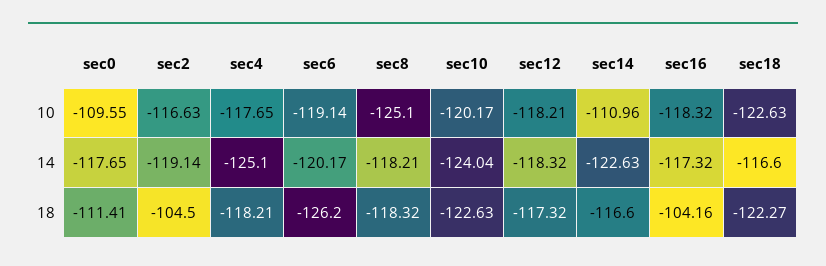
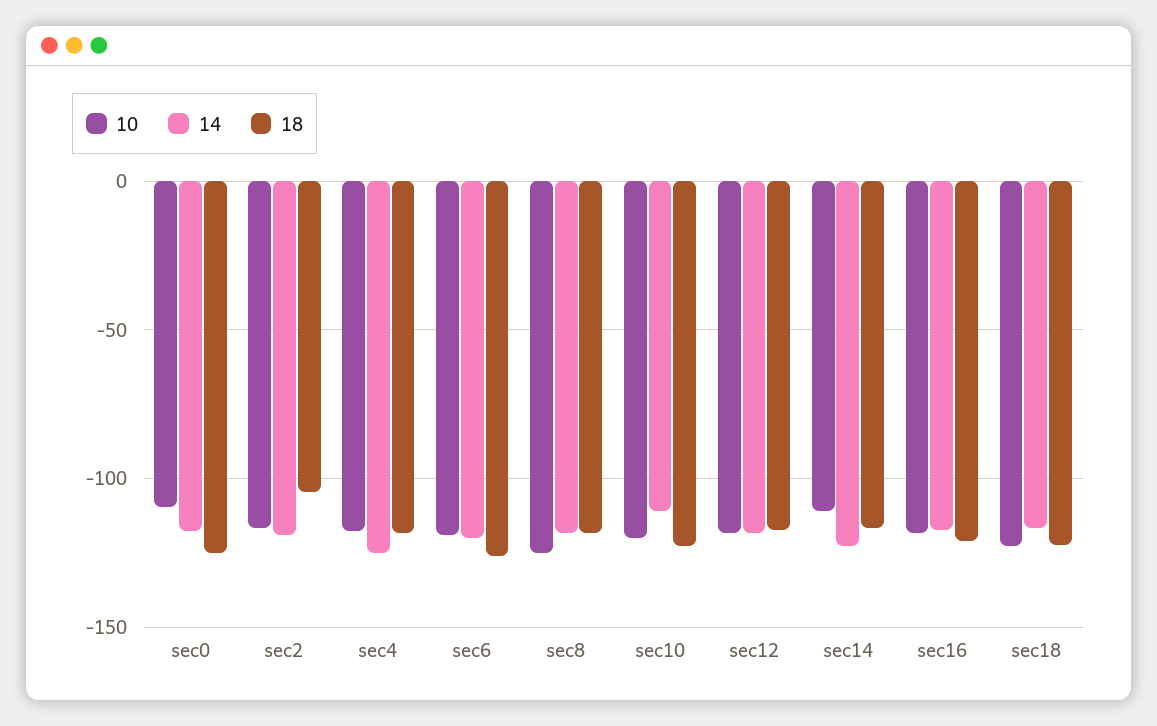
14, sec10: -124.04 -> -110
18, sec0: -111.41 -> -125
18, sec16: -104.16 -> -120

